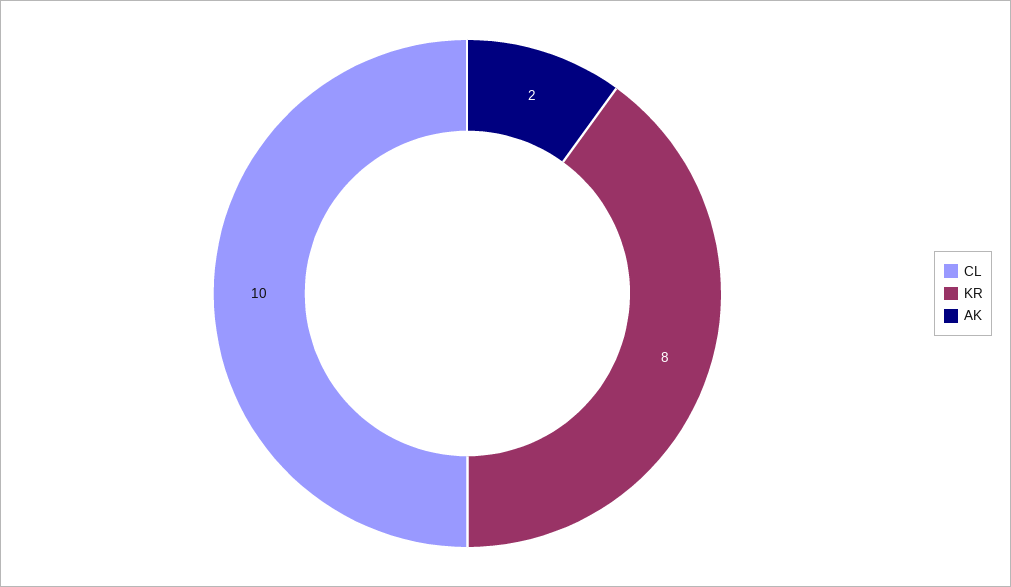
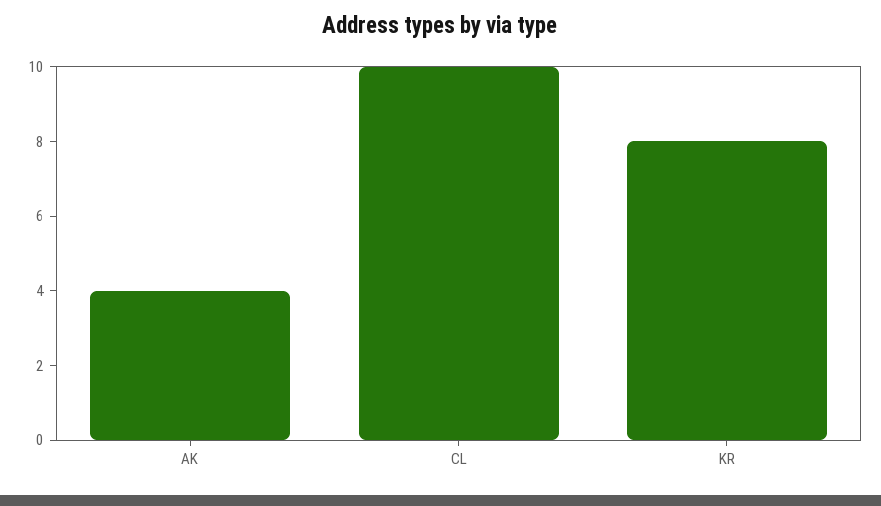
AK: 2 -> 4

